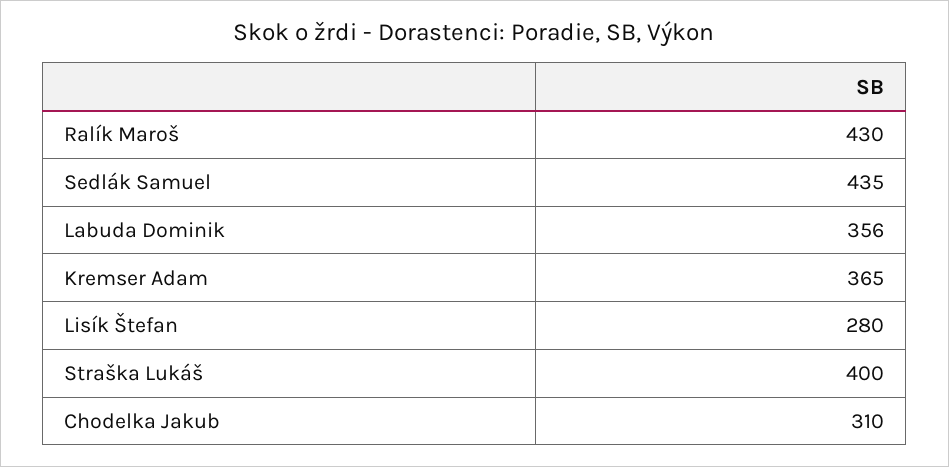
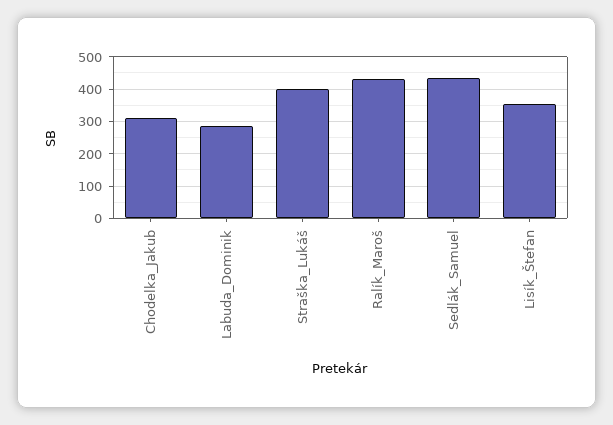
Labuda Dominik: 356 -> 280
Kremser Adam: 365 -> none
Lisík Štefan: 280 -> 360

